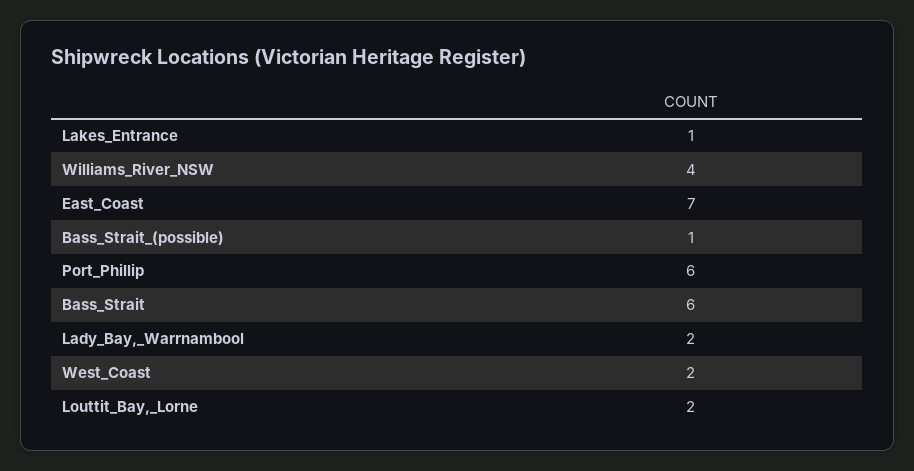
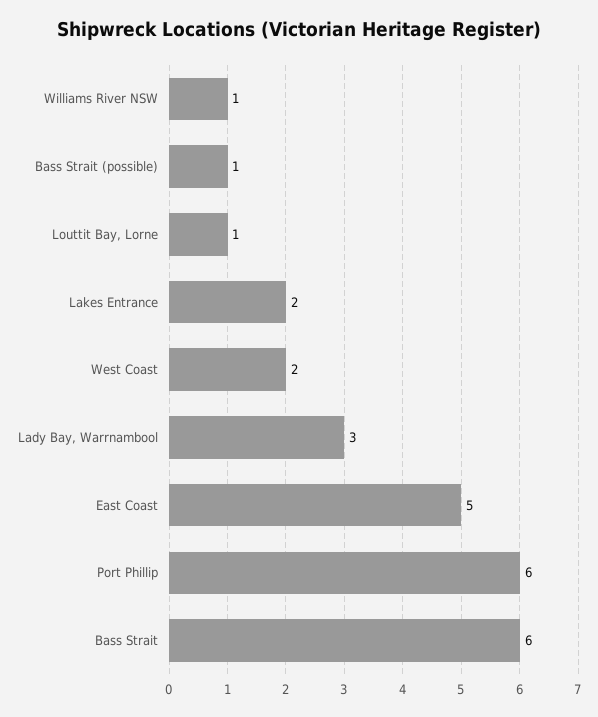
Lakes_Entrance: 1 -> 2
Williams_River_NSW: 4 -> 1
East_Coast: 7 -> 5
Lady_Bay,_Warrnambool: 2 -> 3
Louttit_Bay,_Lorne: 2 -> 1

